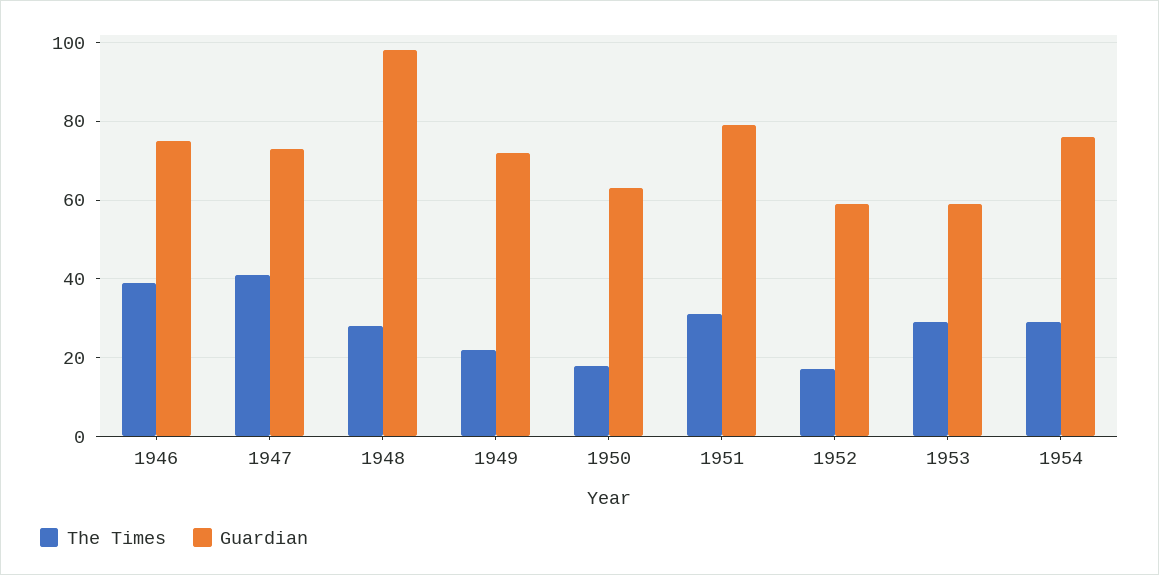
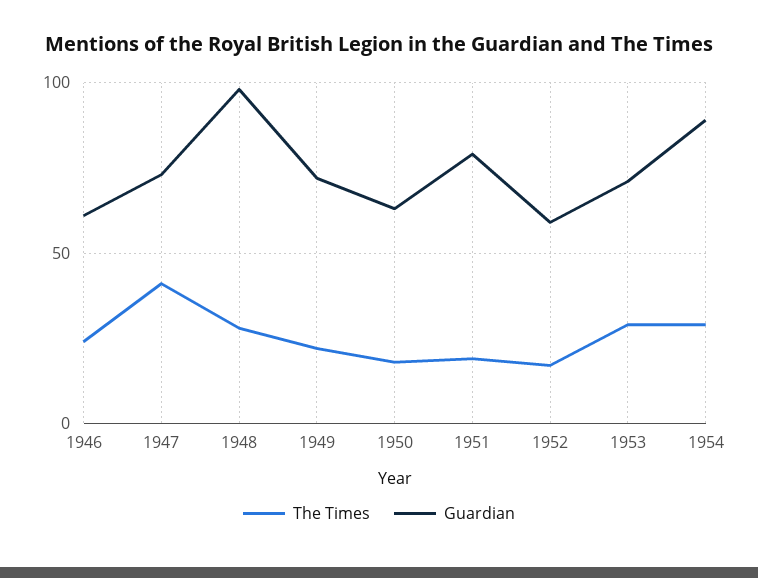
The Times, 1946: 40 -> 25
Guardian, 1946: 75 -> 60
The Times, 1951: 30 -> 20
Guardian, 1953: 60 -> 70
Guardian, 1954: 75 -> 90

